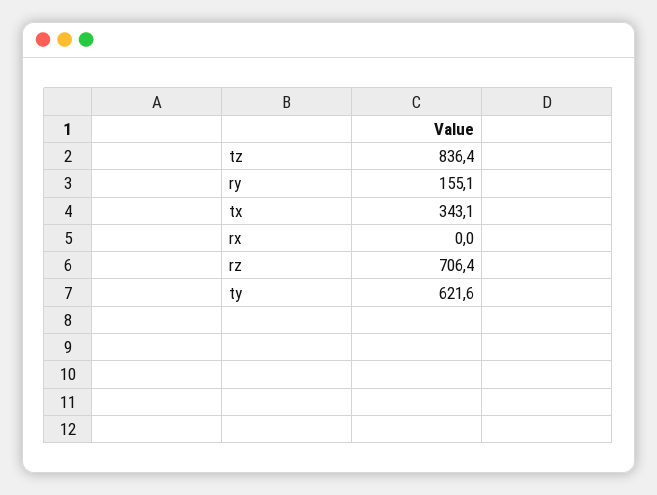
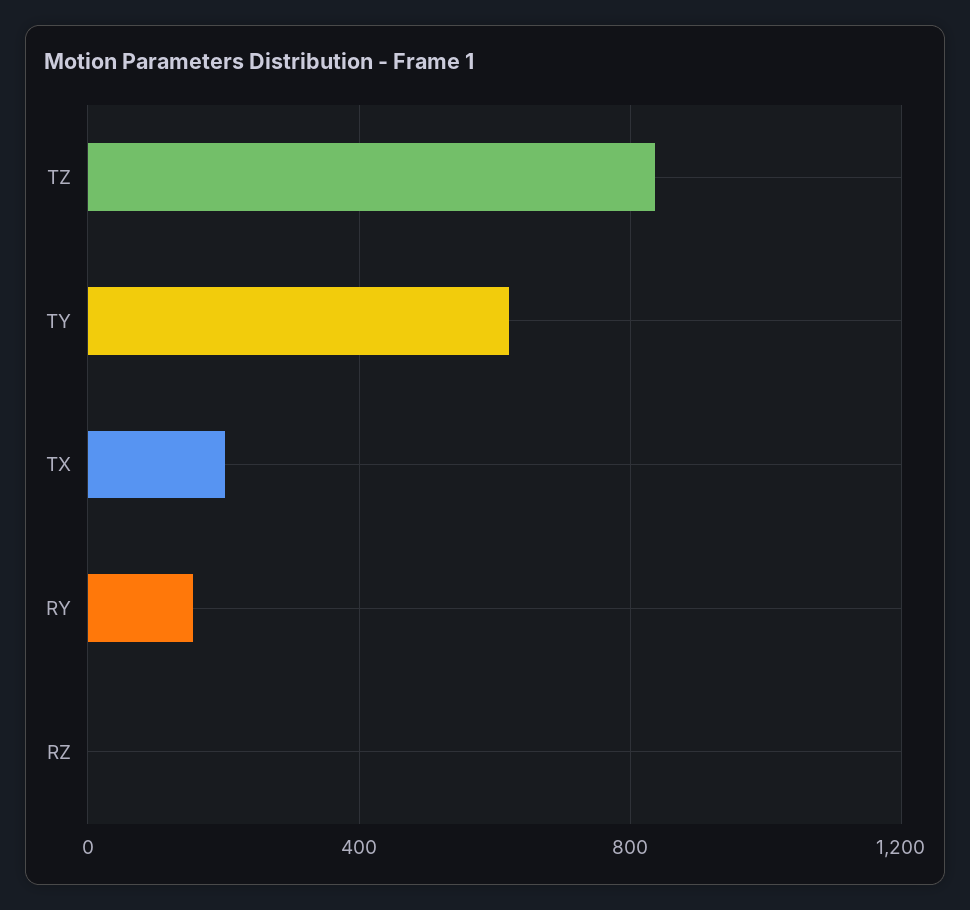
tx: 343.1 -> 200
rx: 0 -> none
rz: 706.4 -> 0

